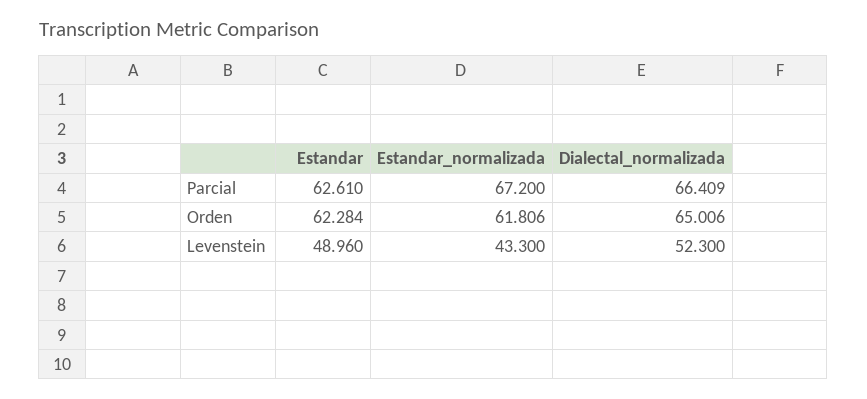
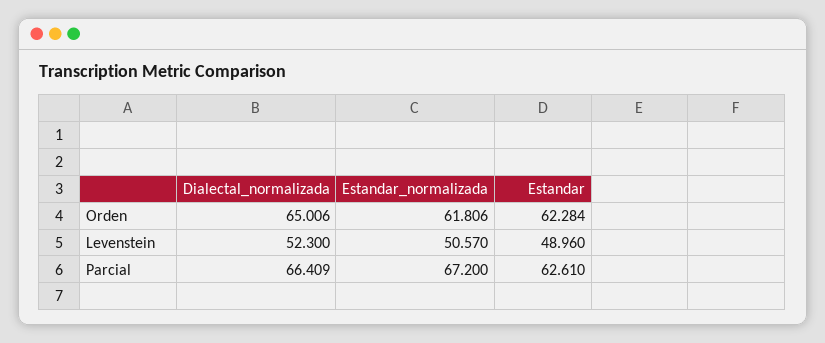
Estandar_normalizada, Levenstein: 43.3 -> 50.57

